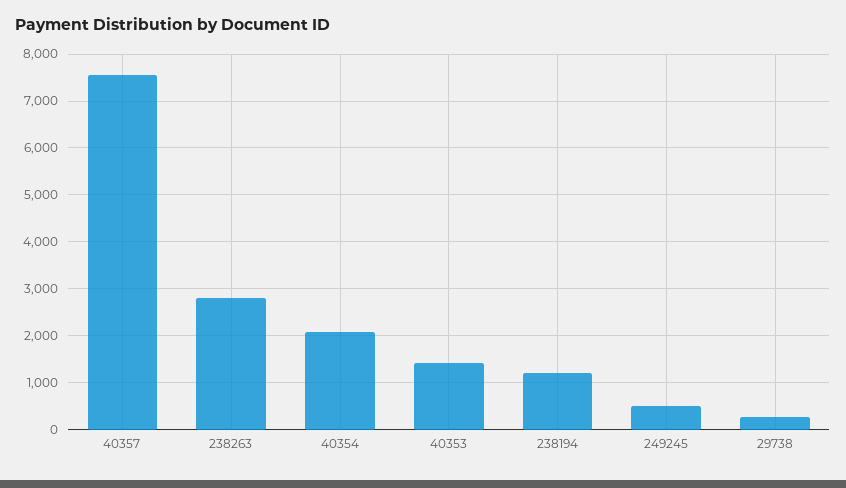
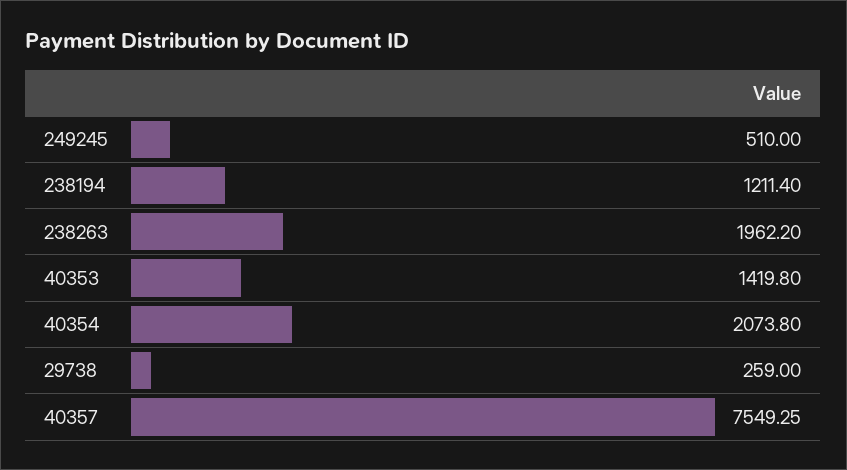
238263: 2800 -> 1962.2

